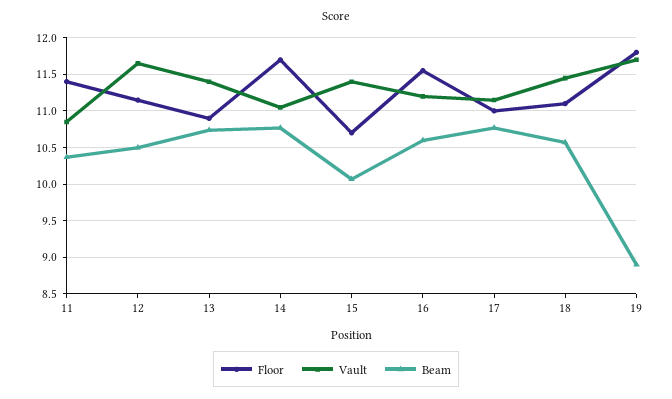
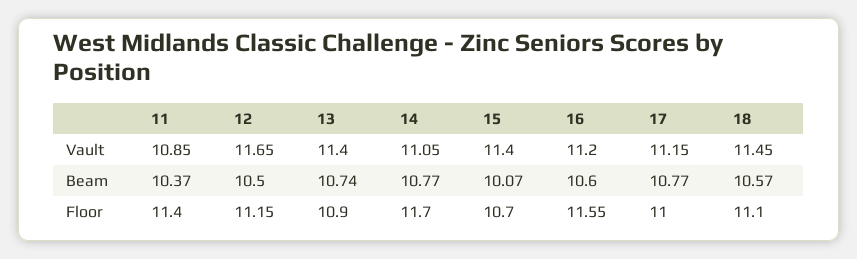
Floor, 19: 11.8 -> none
Vault, 19: 11.7 -> none
Beam, 19: 8.9 -> none

